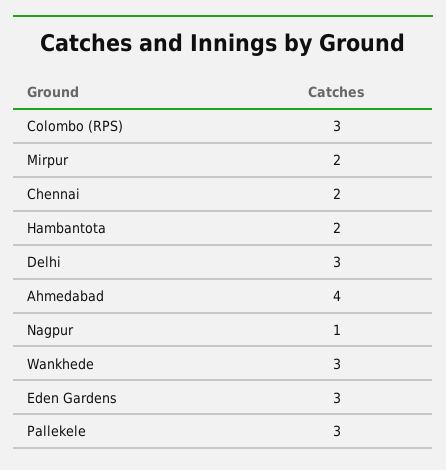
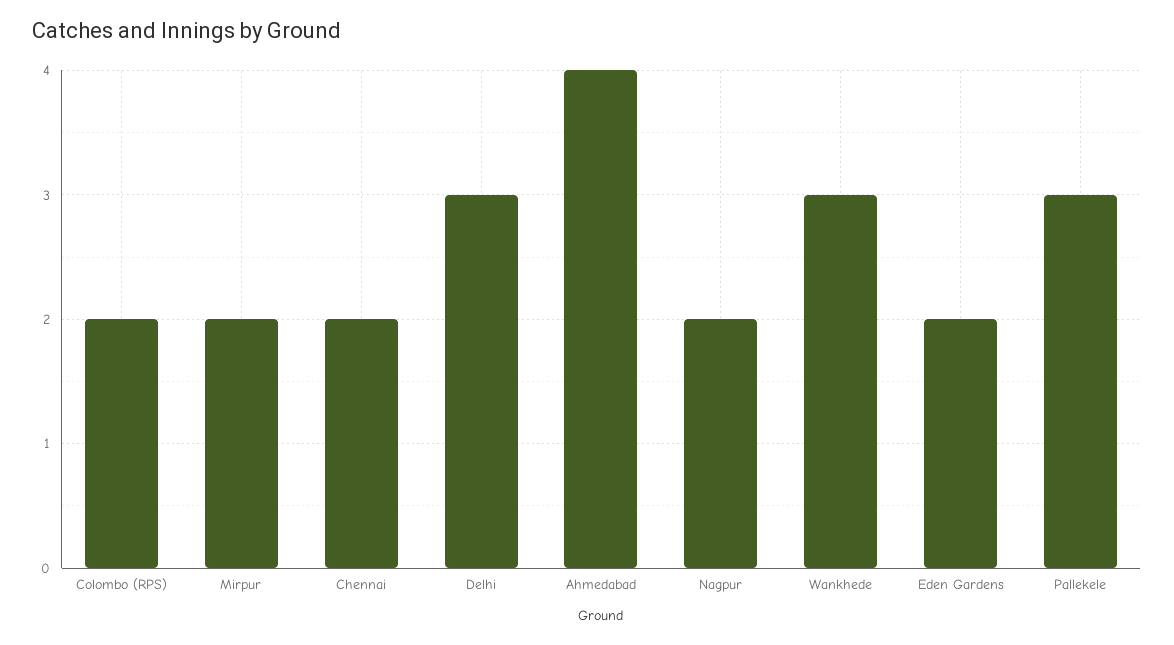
Colombo (RPS): 3 -> 2
Hambantota: 2 -> none
Nagpur: 1 -> 2
Eden Gardens: 3 -> 2

